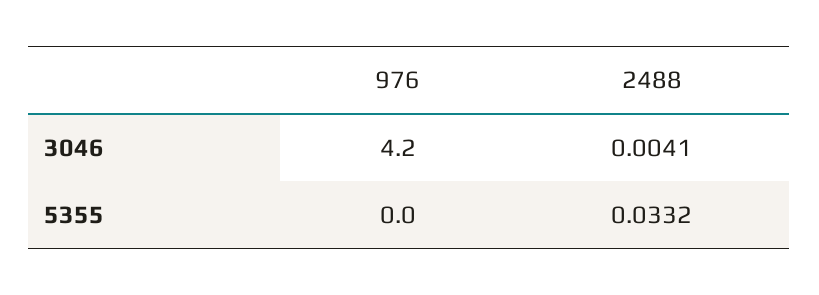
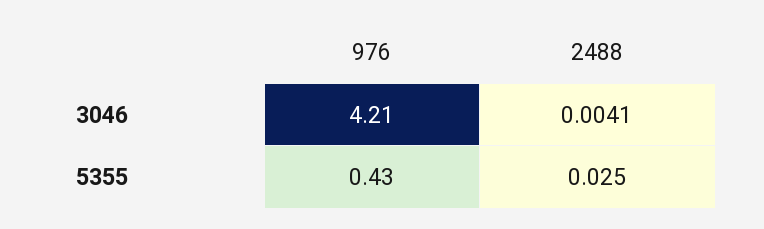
976, 5355: 0 -> 0.43
2488, 5355: 0.0332 -> 0.025

